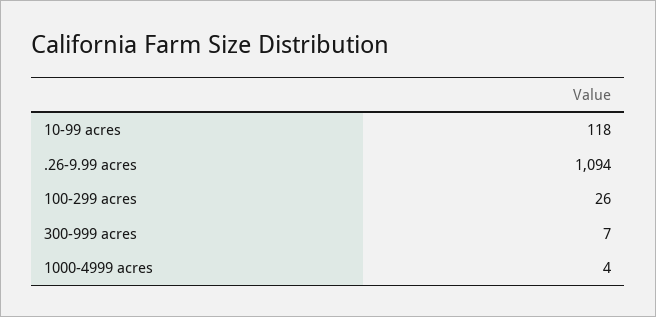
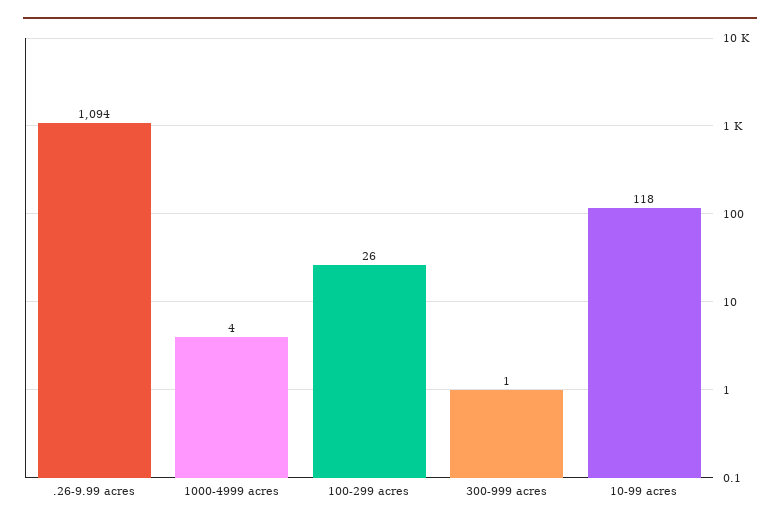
300-999 acres: 7 -> 1

